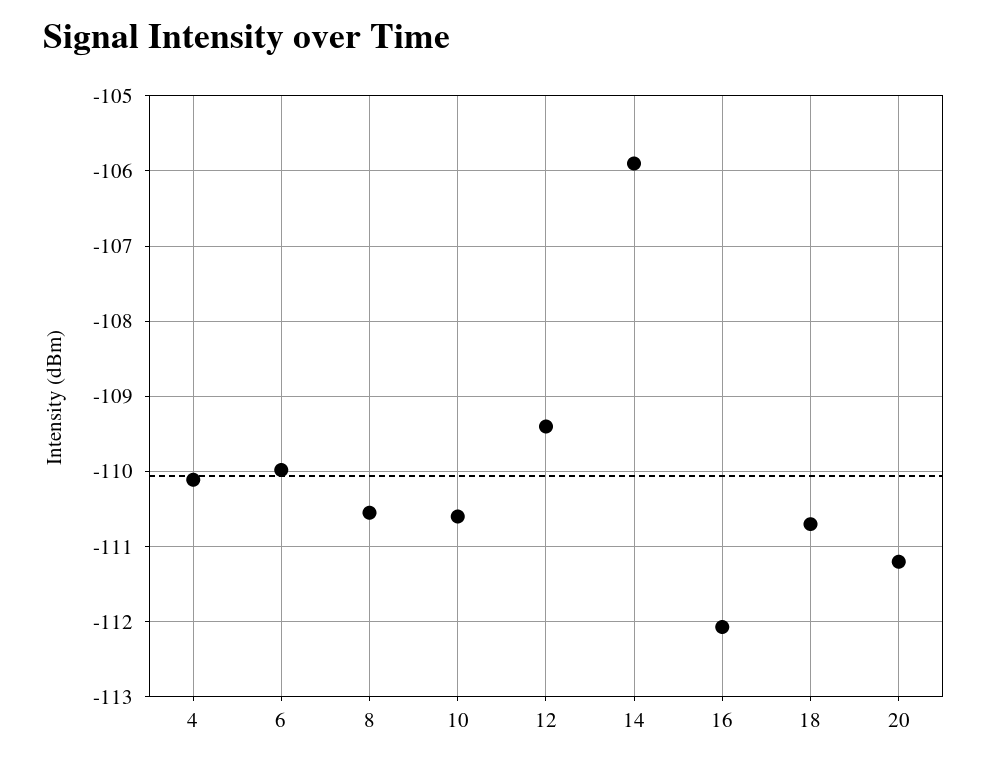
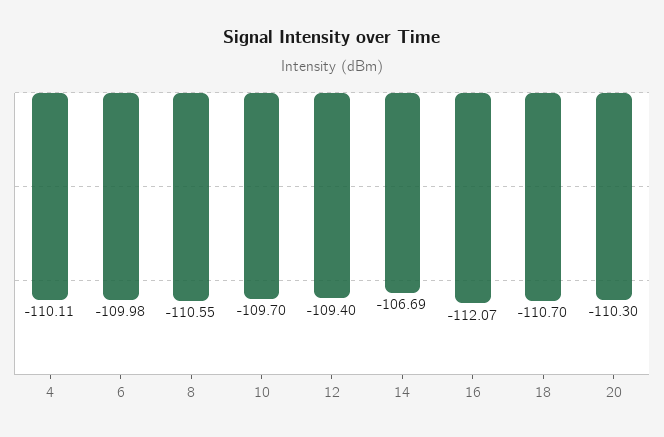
10: -110.6 -> -109.7
14: -105.9 -> -106.69
20: -111.2 -> -110.3

